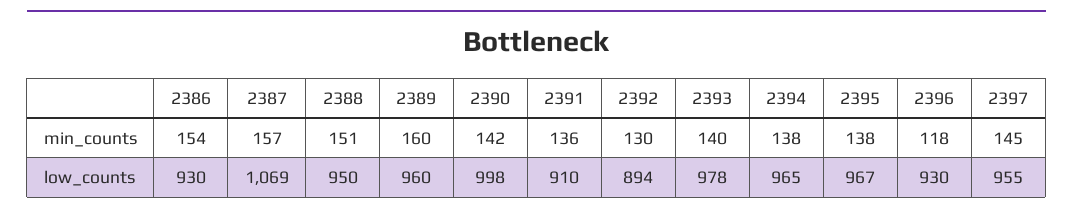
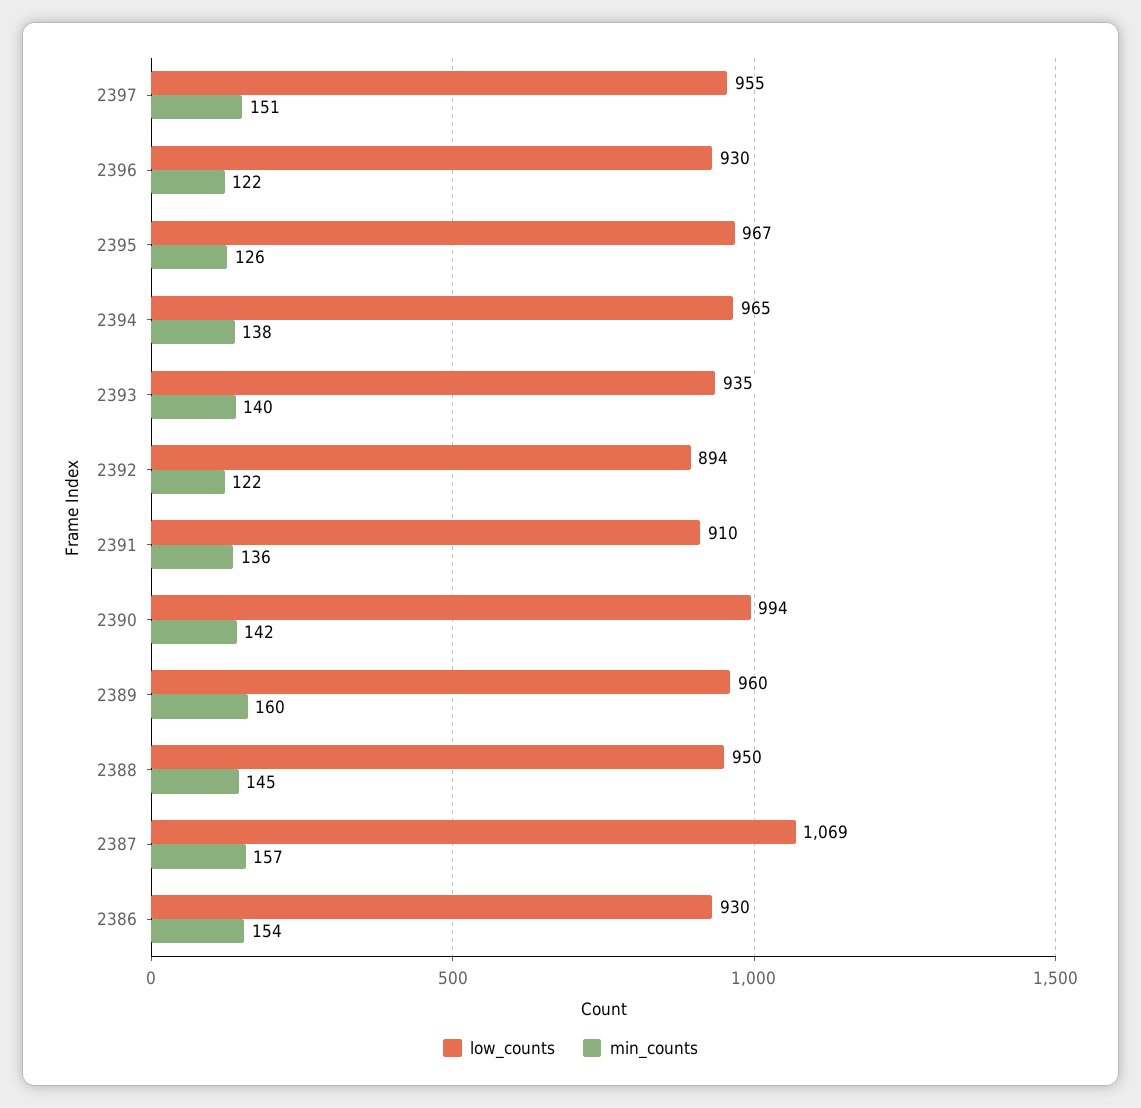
min_counts, 2388: 151 -> 145
min_counts, 2392: 130 -> 122
min_counts, 2395: 138 -> 126
min_counts, 2396: 118 -> 122
min_counts, 2397: 145 -> 151
low_counts, 2390: 998 -> 994
low_counts, 2393: 978 -> 935

